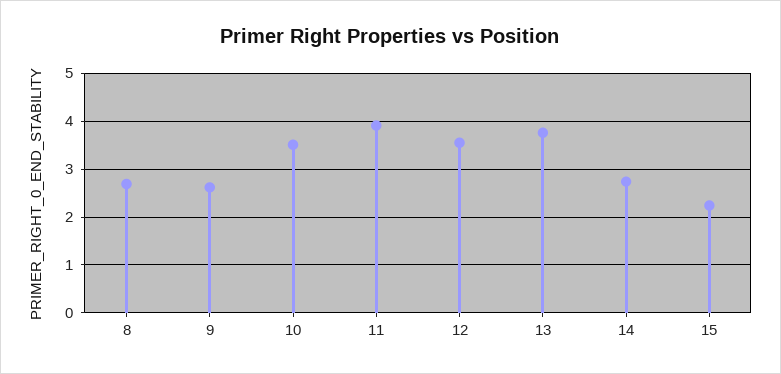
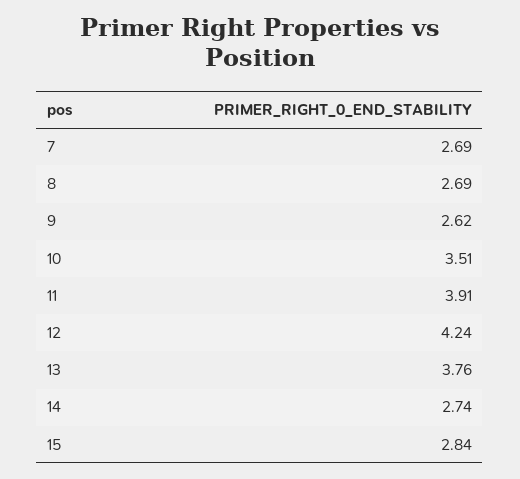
12: 3.6 -> 4.24
15: 2.2 -> 2.84
7: none -> 2.69

